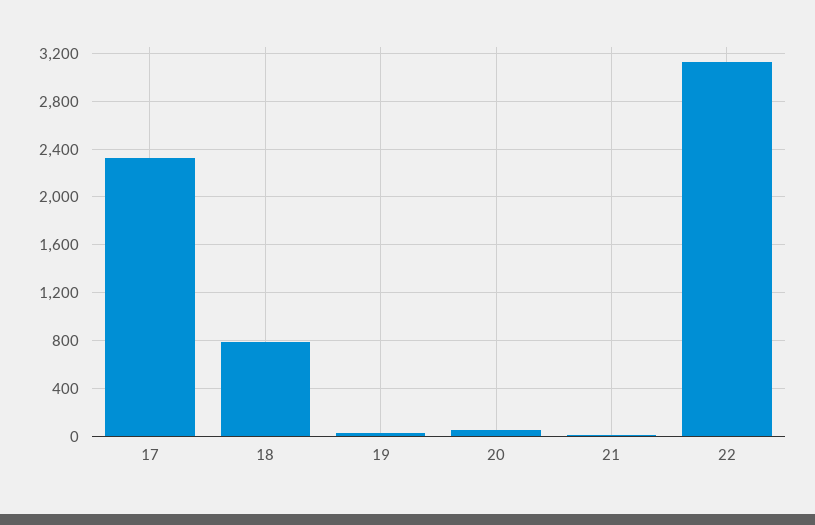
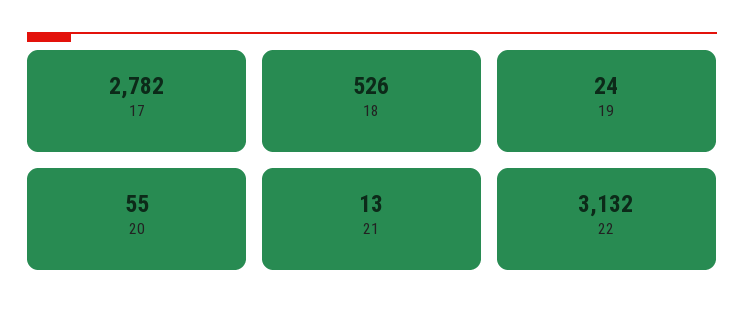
17: 2300 -> 2782
18: 800 -> 526

